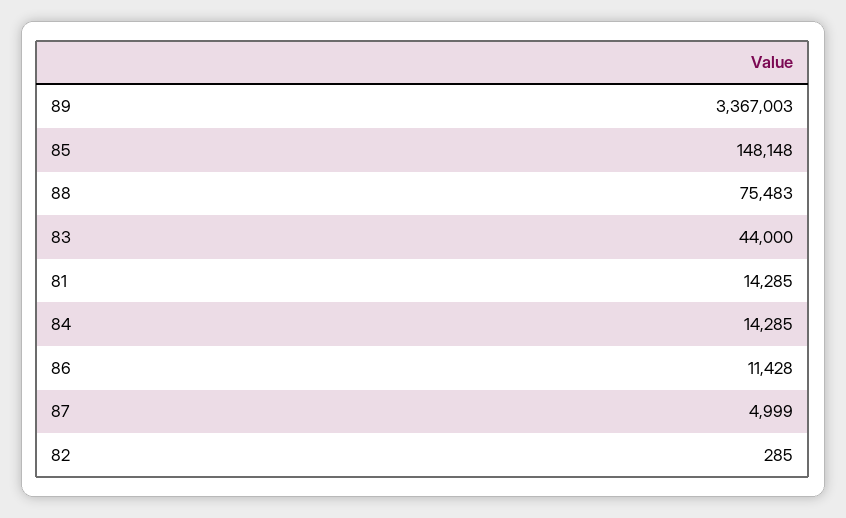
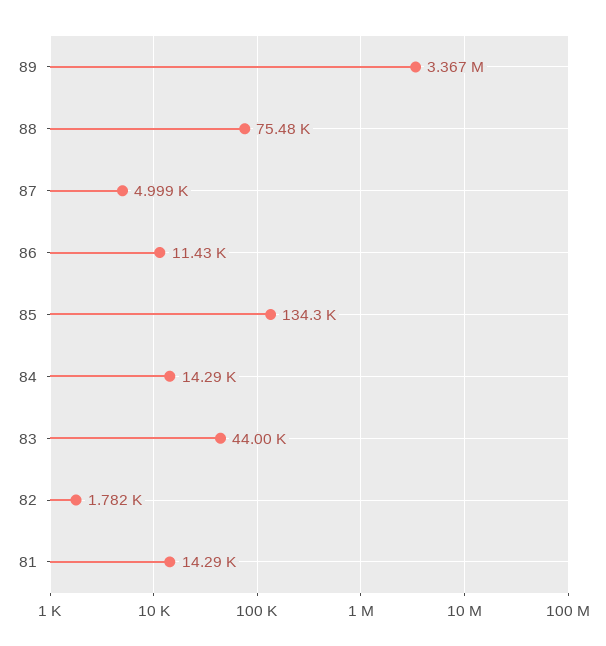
85: 148148 -> 134300
82: 285 -> 1782

